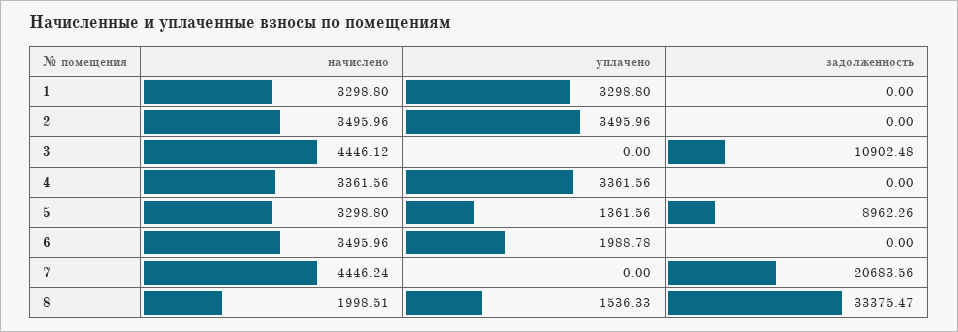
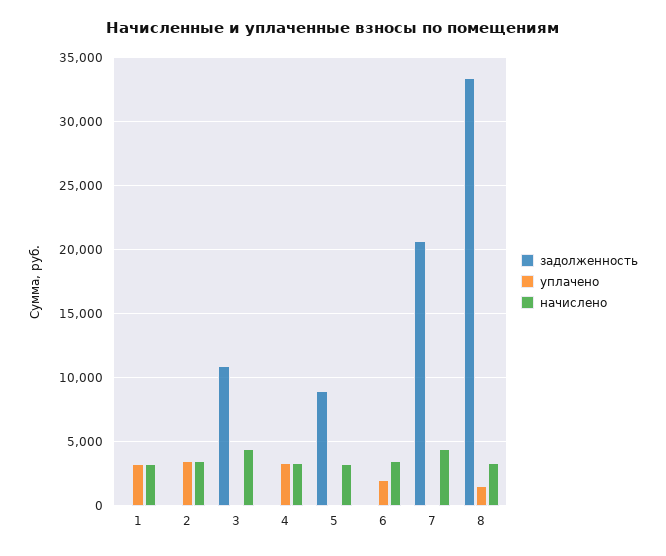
уплачено, 5: 1361.56 -> 0
начислено, 8: 1998.51 -> 3500

